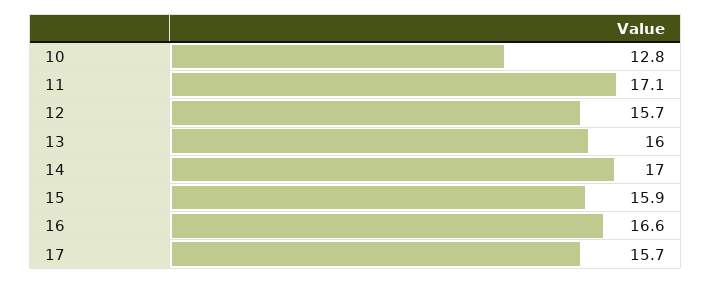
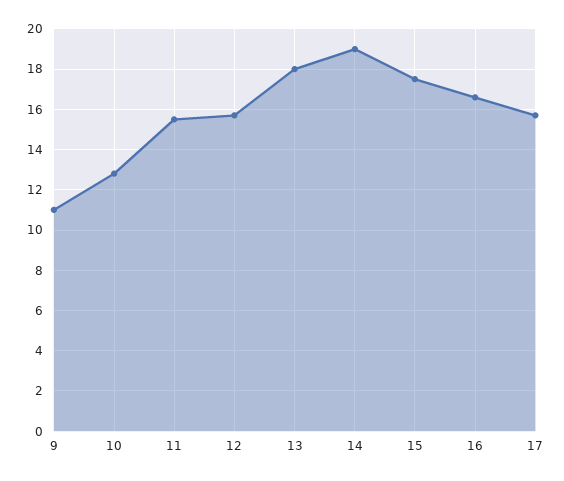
11: 17.1 -> 15.5
13: 16 -> 18
14: 17 -> 19
15: 15.9 -> 17.5
9: none -> 11

